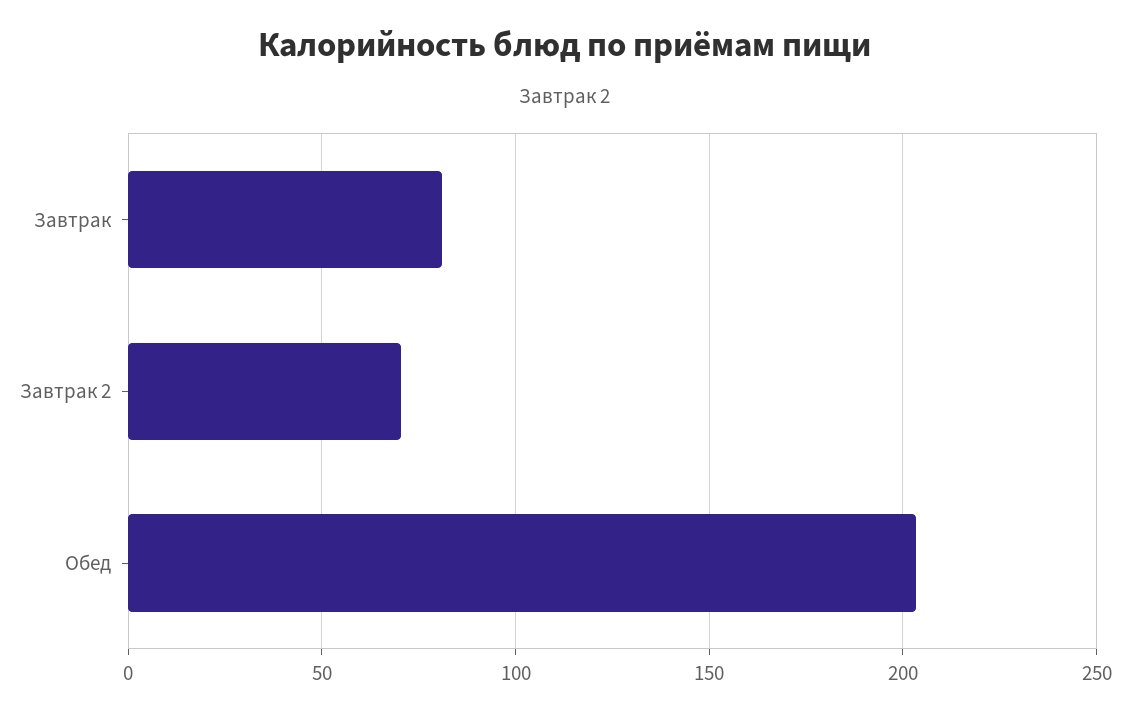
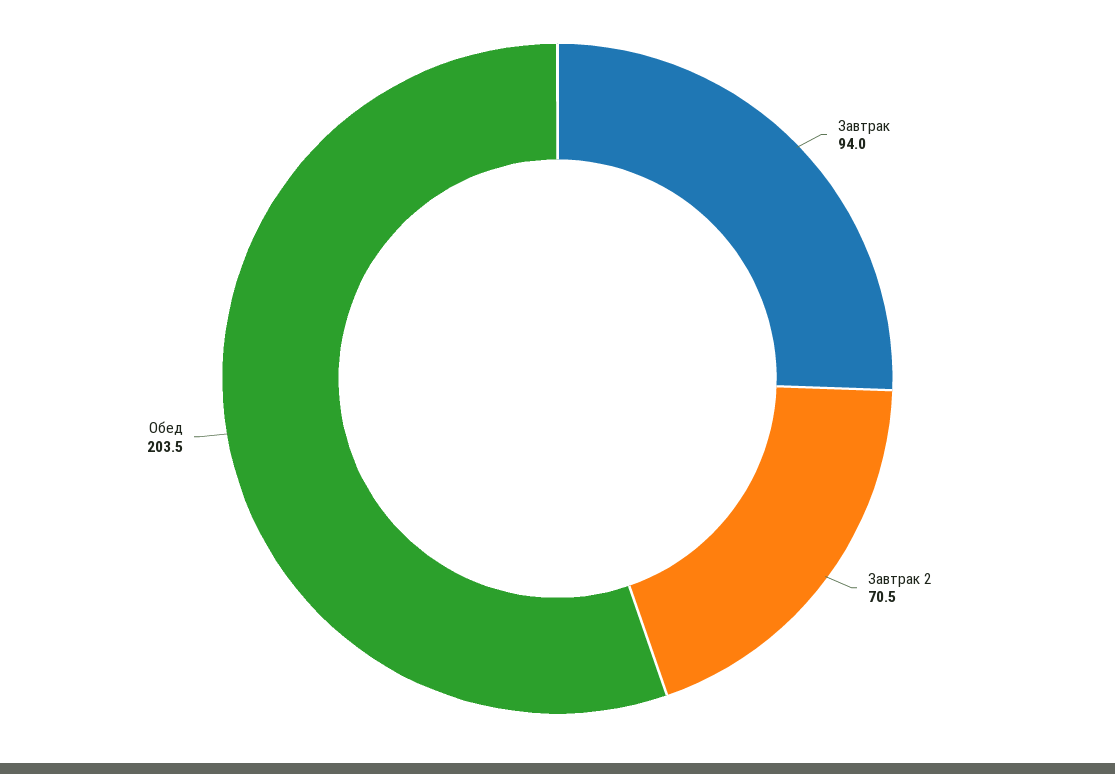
Завтрак: 80 -> 94

